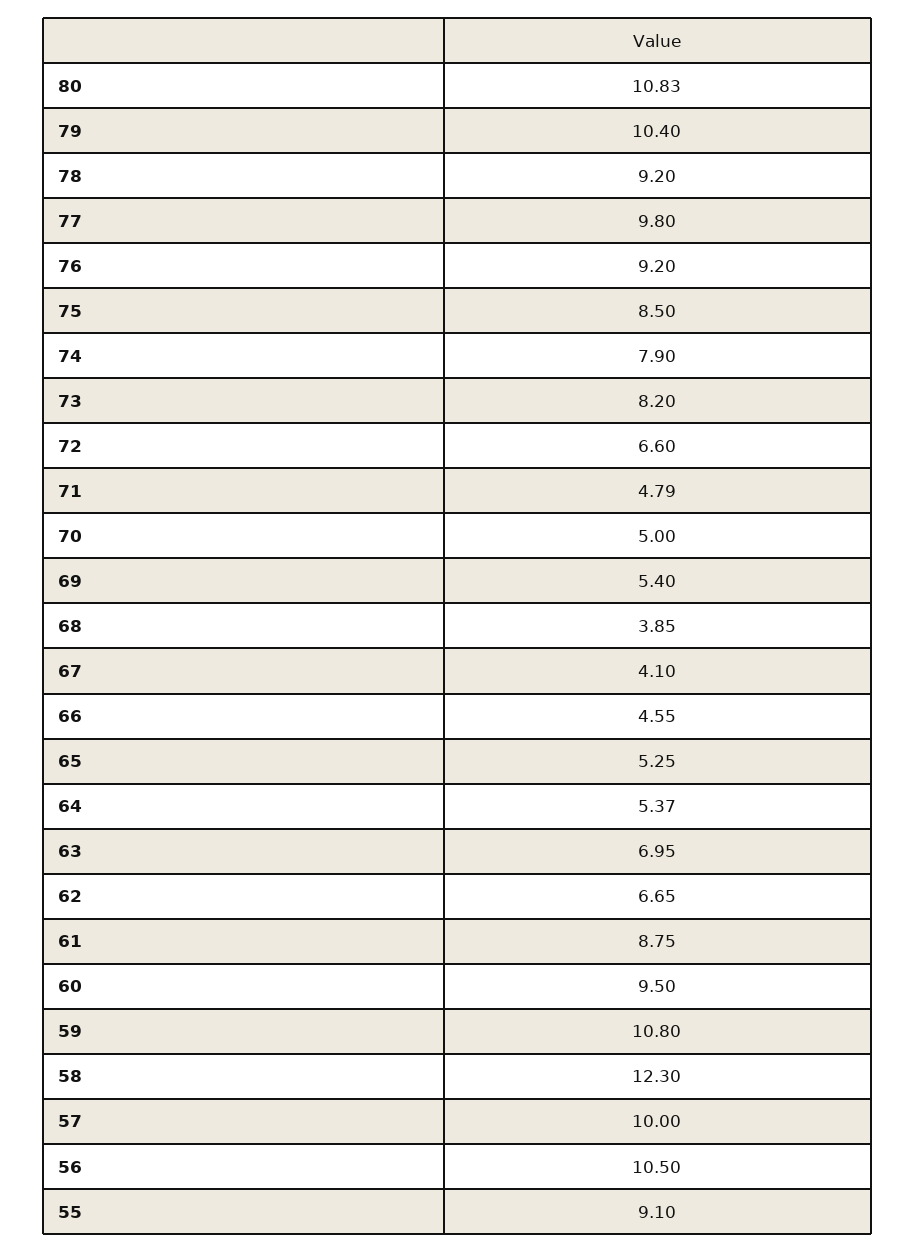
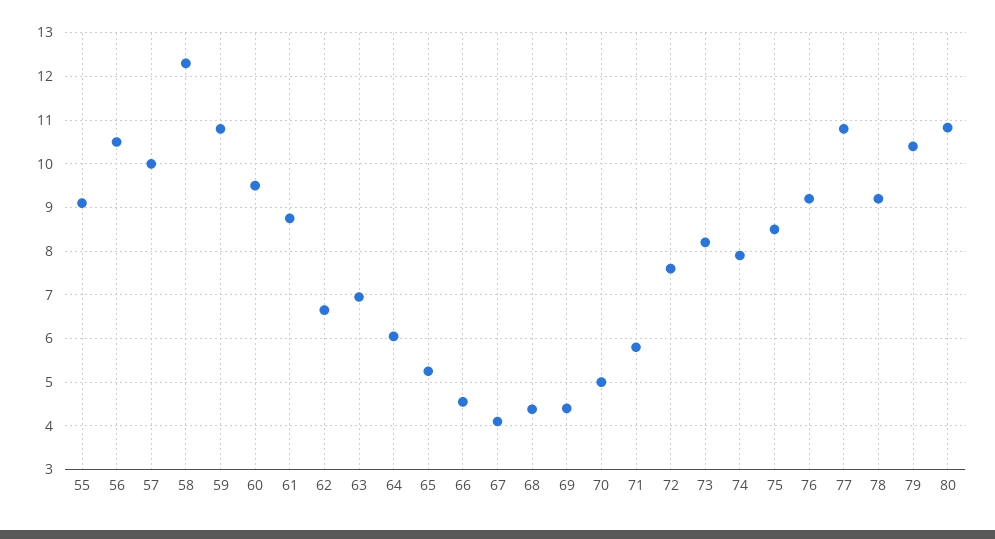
77: 9.8 -> 10.8
72: 6.6 -> 7.6
71: 4.79 -> 5.8
69: 5.4 -> 4.4
68: 3.85 -> 4.4
64: 5.37 -> 6

